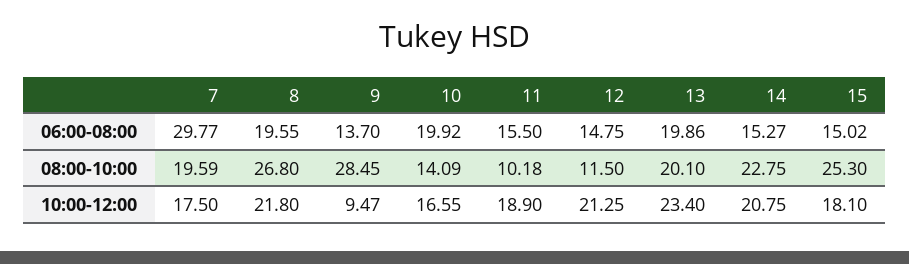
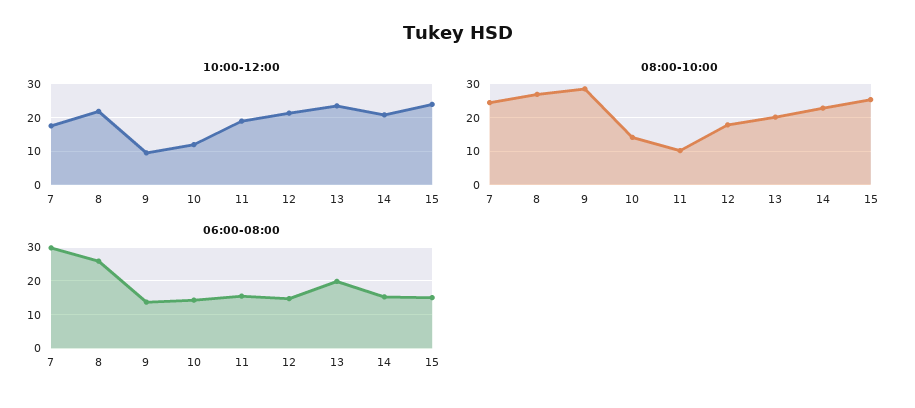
06:00-08:00, 8: 19.55 -> 26
06:00-08:00, 10: 19.92 -> 14
08:00-10:00, 7: 19.59 -> 24
08:00-10:00, 12: 11.5 -> 18
10:00-12:00, 10: 16.55 -> 12
10:00-12:00, 15: 18.1 -> 24

